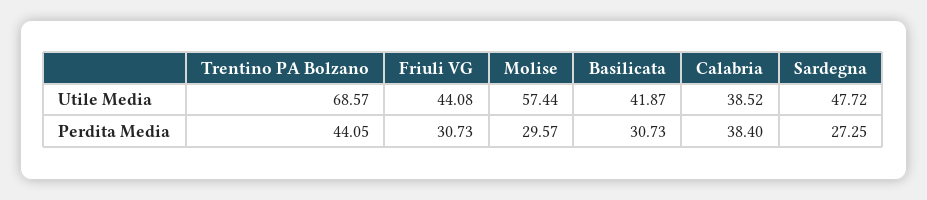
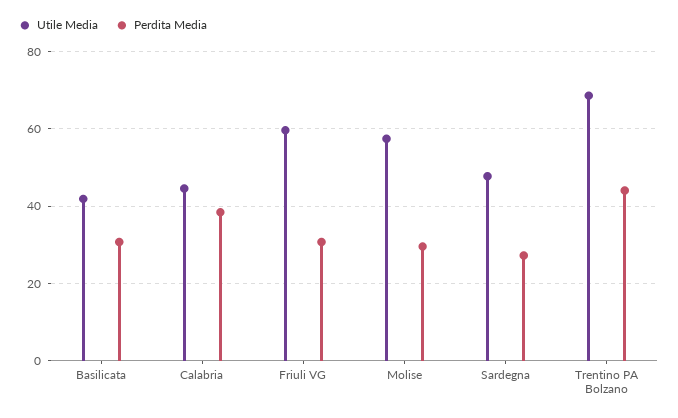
Utile Media, Friuli VG: 44.08 -> 60
Utile Media, Calabria: 38.52 -> 44

